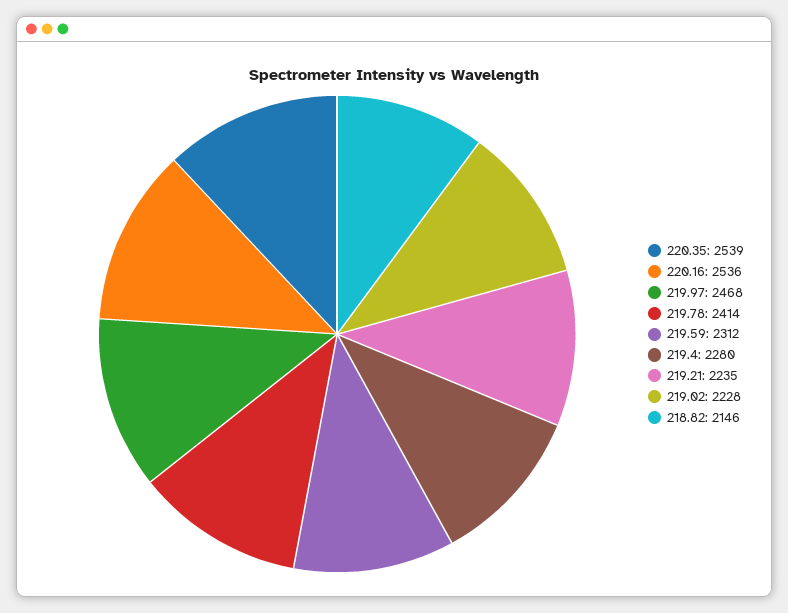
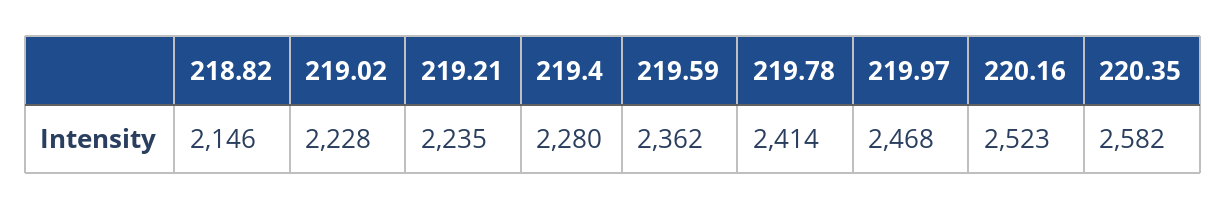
220.35: 2539 -> 2582
220.16: 2536 -> 2523
219.59: 2312 -> 2362

